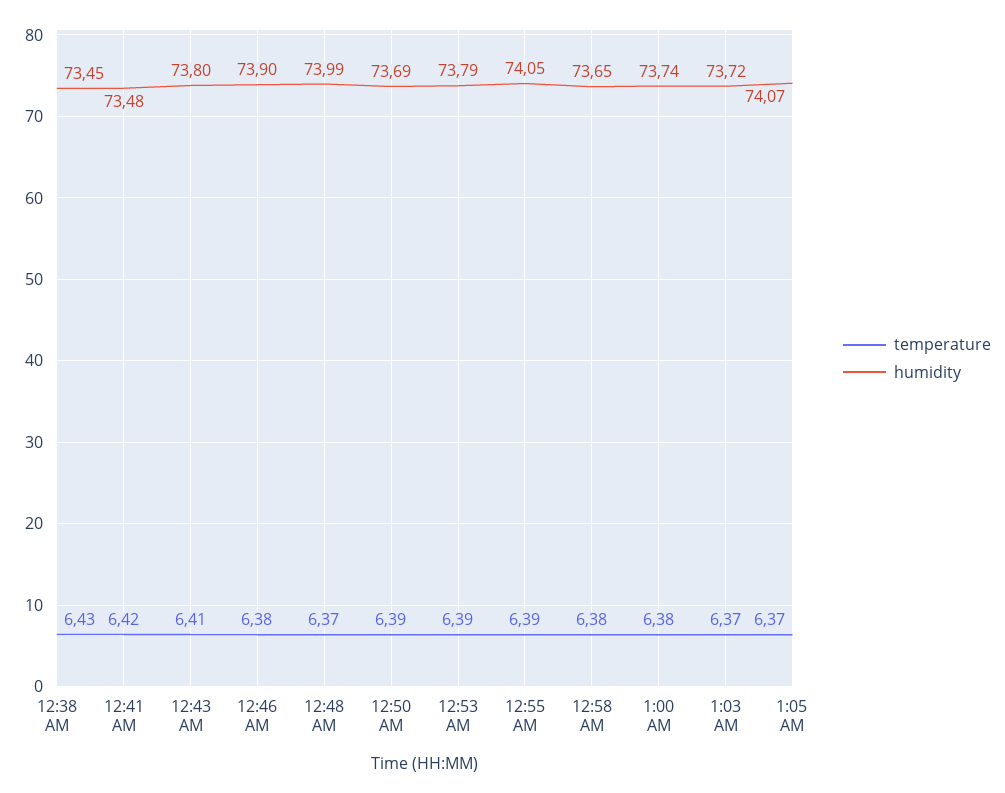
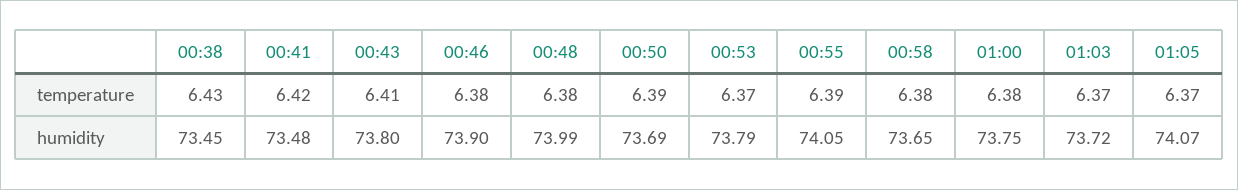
temperature, 12:48 AM: 6.37 -> 6.38
temperature, 12:53 AM: 6.39 -> 6.37
humidity, 1:00 AM: 73.74 -> 73.75

